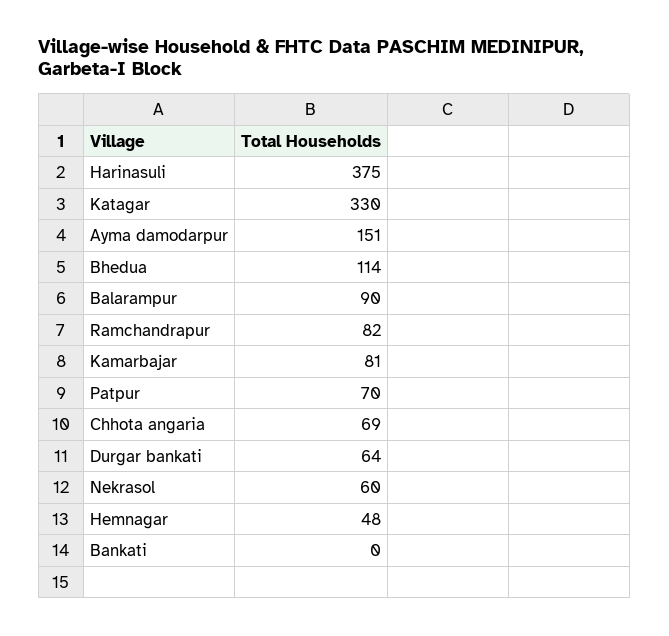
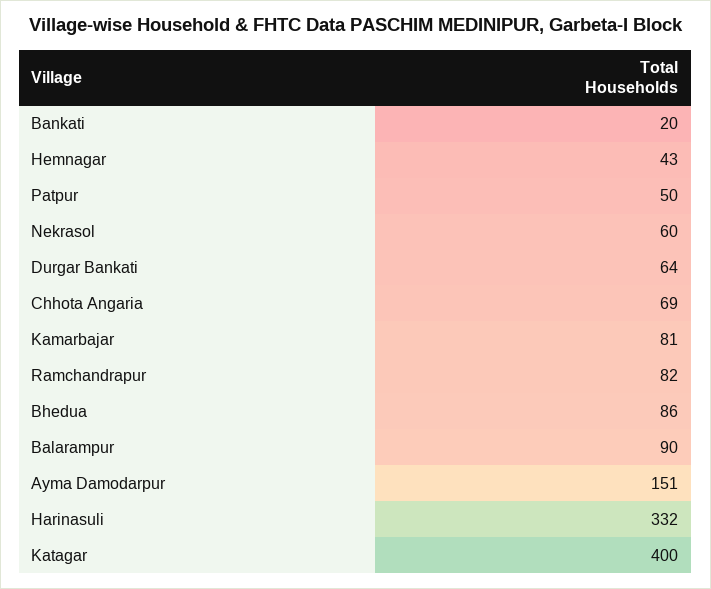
Harinasuli: 375 -> 332
Katagar: 330 -> 400
Bhedua: 114 -> 86
Patpur: 70 -> 50
Hemnagar: 48 -> 43
Bankati: 0 -> 20

